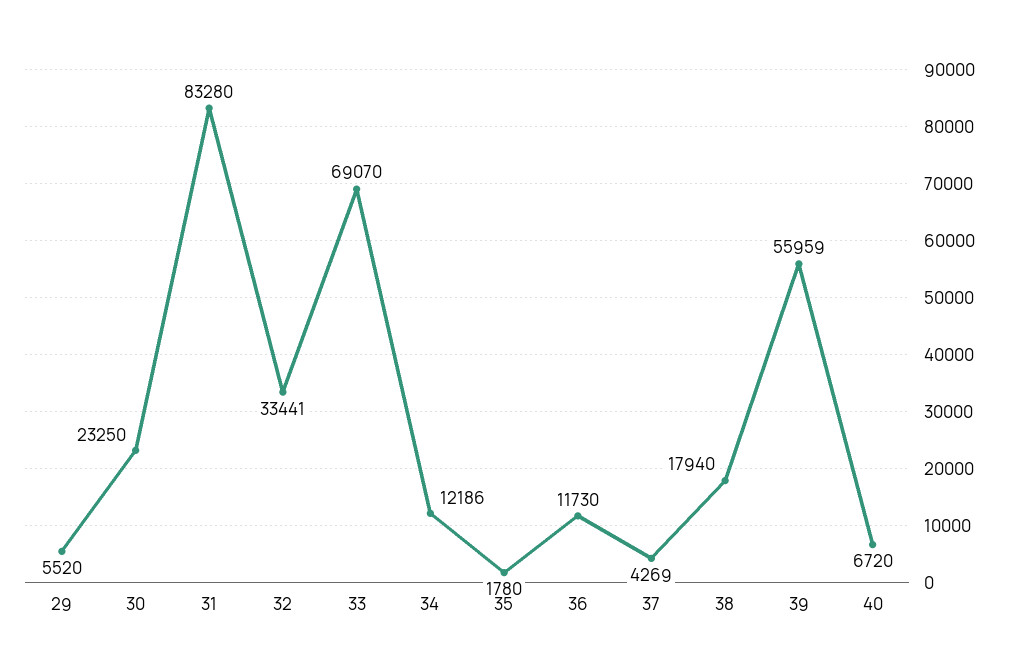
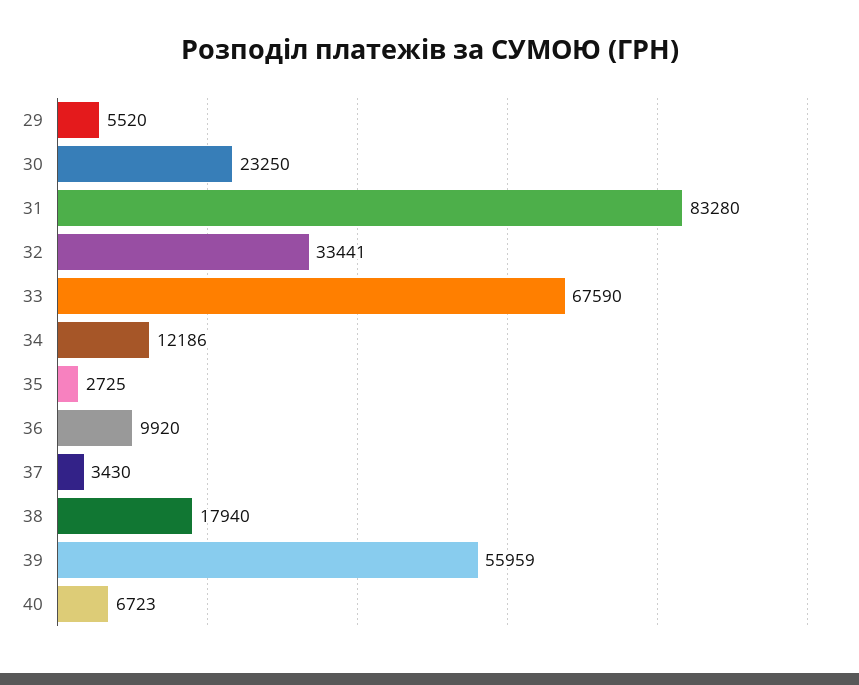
33: 69070 -> 67590
35: 1780 -> 2725
36: 11730 -> 9920
37: 4269 -> 3430
40: 6720 -> 6723

